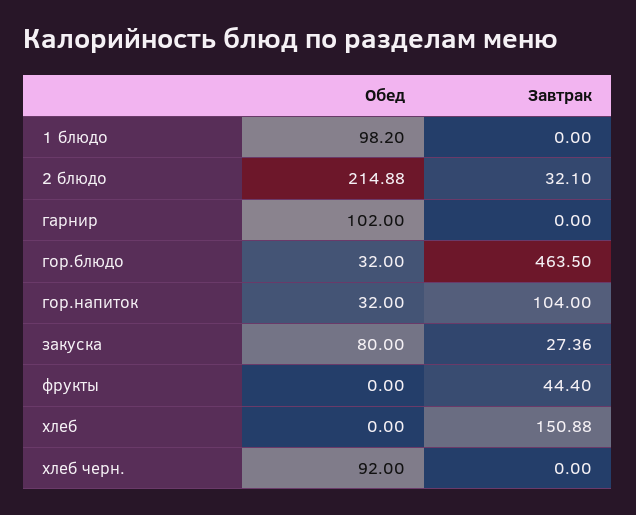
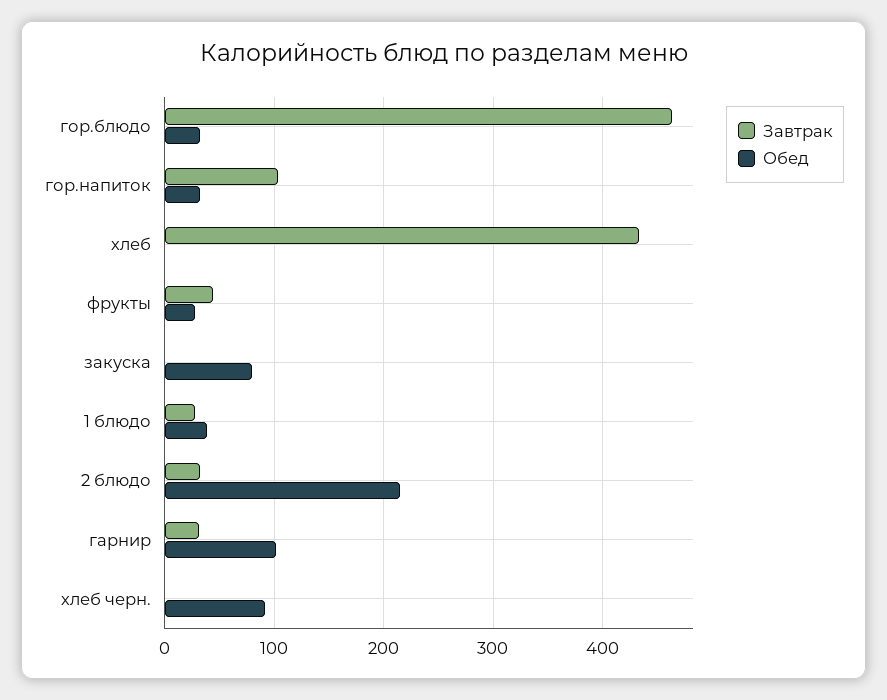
Обед, 1 блюдо: 98.2 -> 40
Завтрак, 1 блюдо: 0 -> 30
Завтрак, гарнир: 0 -> 30
Завтрак, закуска: 27.36 -> 0
Обед, фрукты: 0 -> 30
Завтрак, хлеб: 150.88 -> 430

